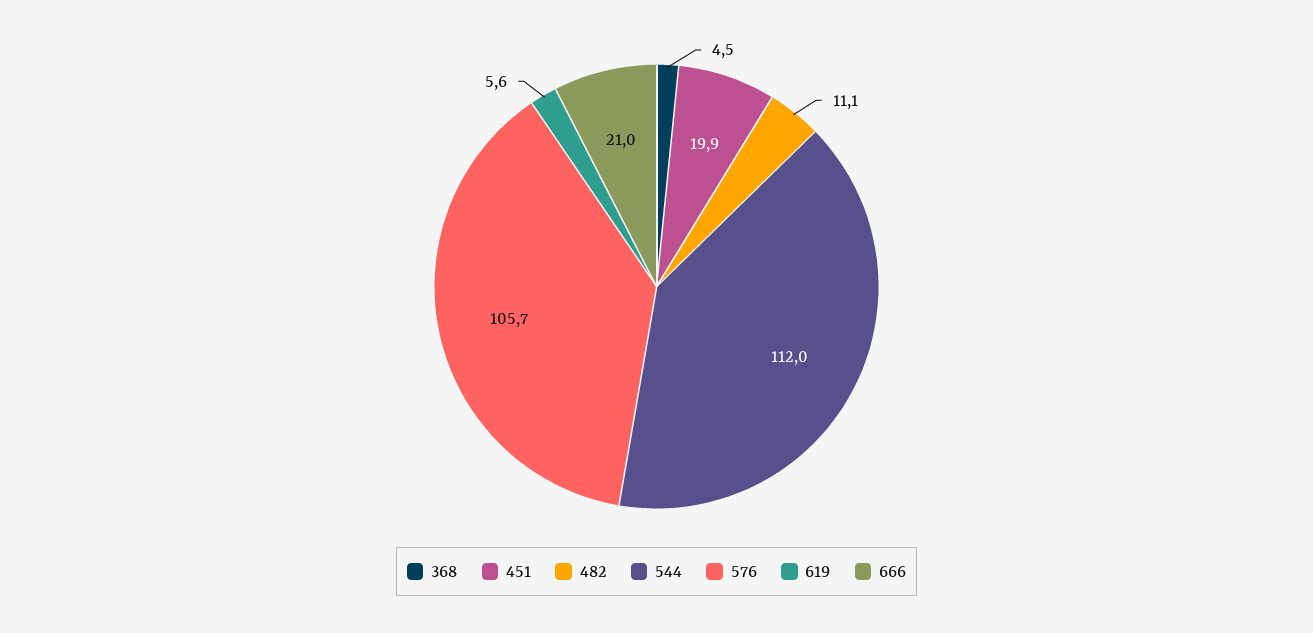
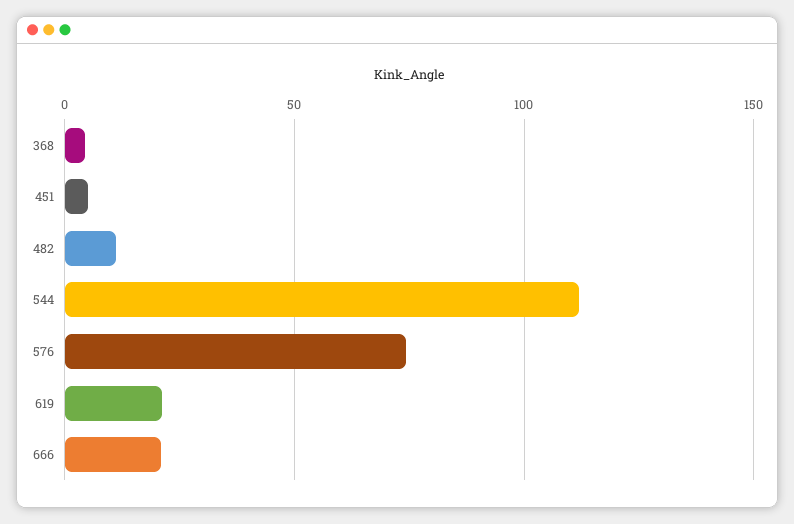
451: 19.9 -> 5
576: 105.7 -> 75
619: 5.6 -> 20

